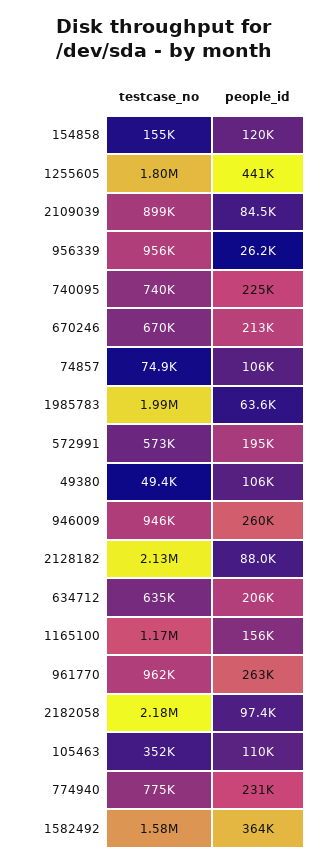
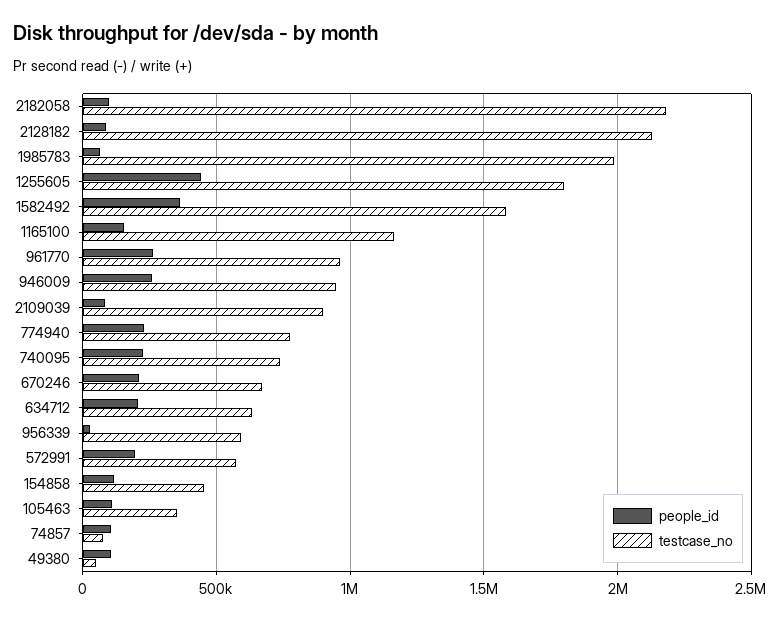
testcase_no, 154858: 155000 -> 450000
testcase_no, 956339: 956000 -> 600000

